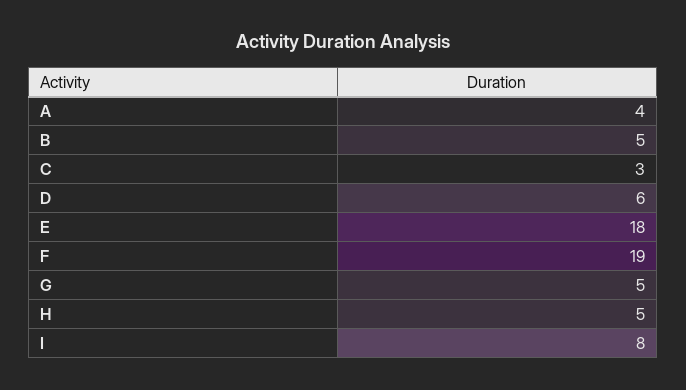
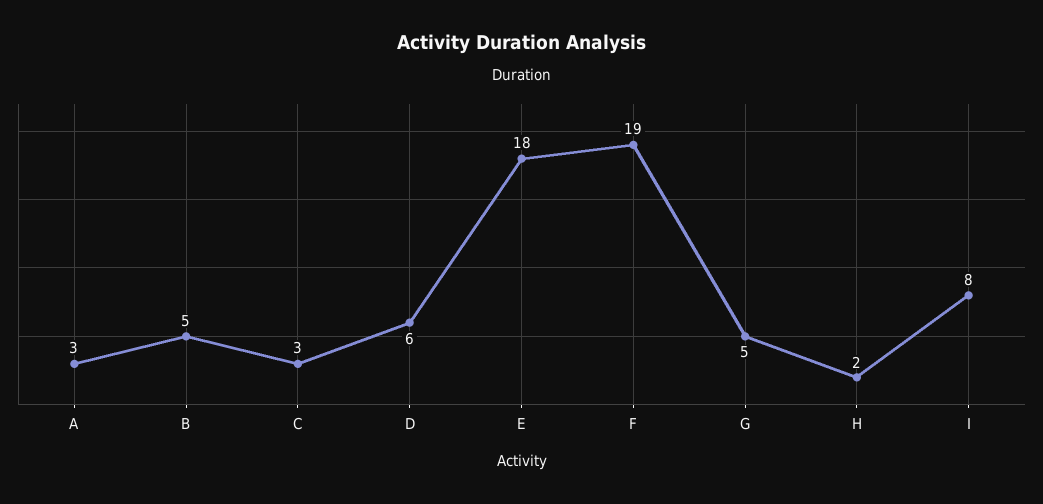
A: 4 -> 3
H: 5 -> 2

